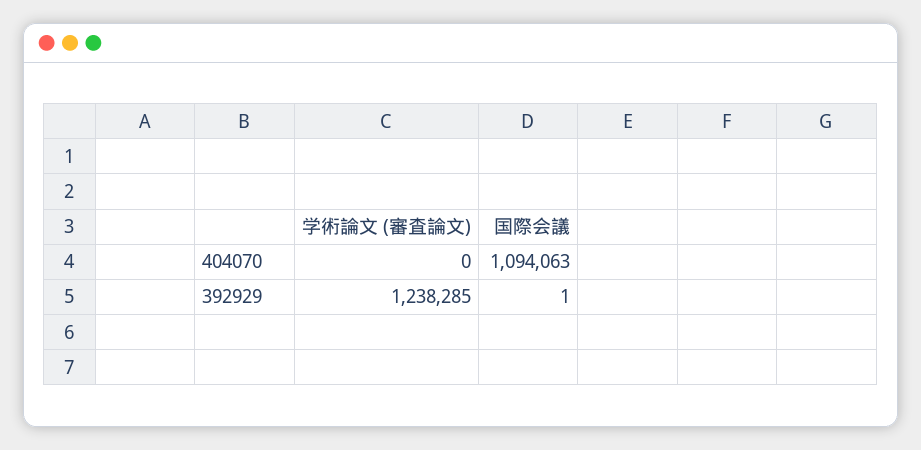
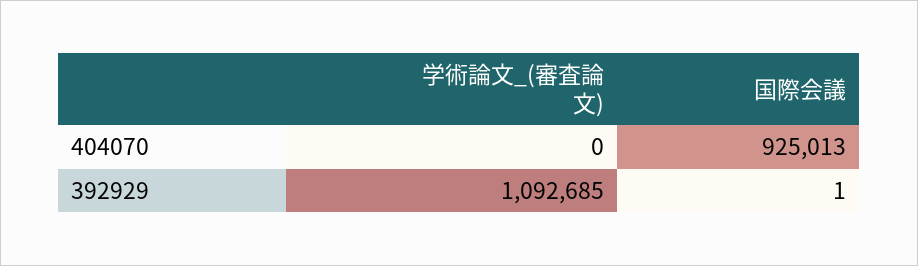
国際会議, 404070: 1094063 -> 925013
学術論文 (審査論文), 392929: 1238285 -> 1092685

